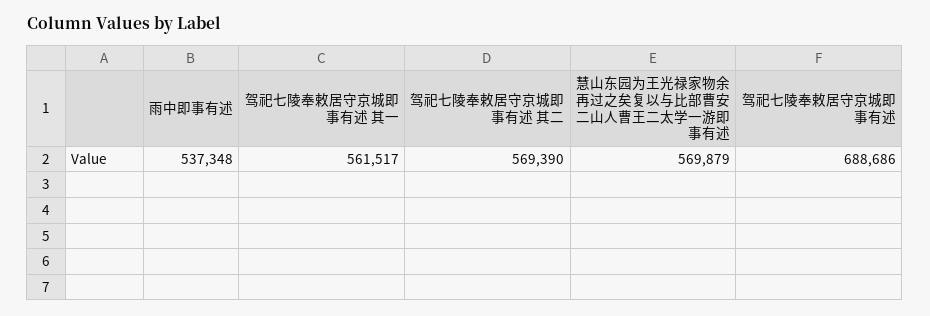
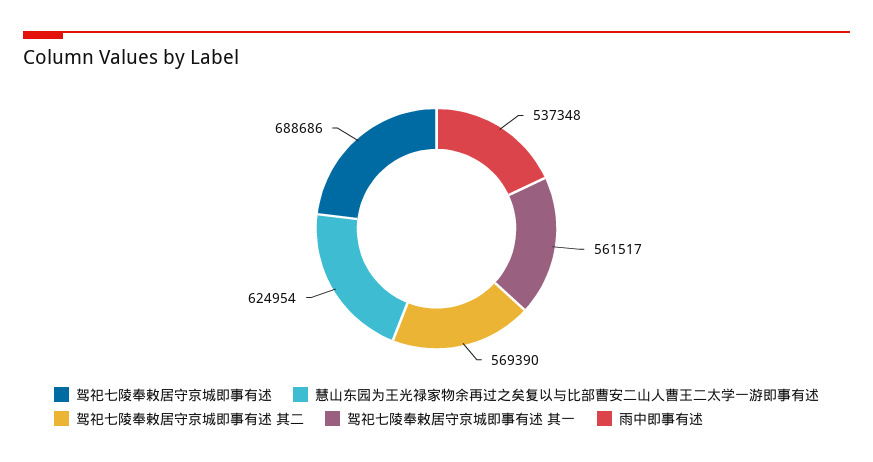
慧山东园为王光禄家物余再过之矣复以与比部曹安二山人曹王二太学一游即事有述: 569879 -> 624954

